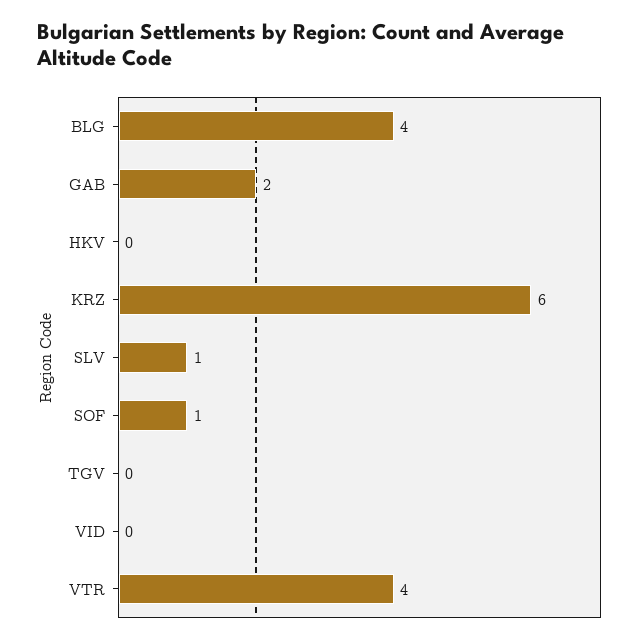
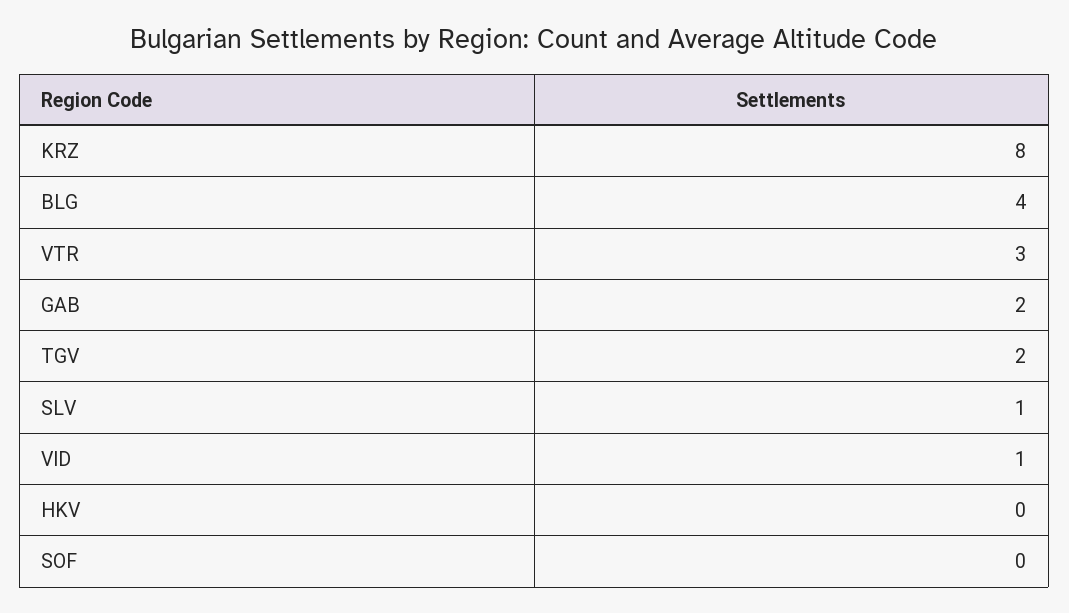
KRZ: 6 -> 8
SOF: 1 -> 0
TGV: 0 -> 2
VID: 0 -> 1
VTR: 4 -> 3

